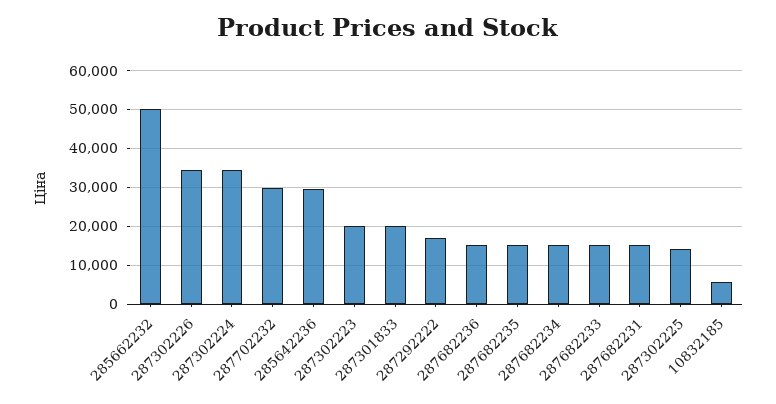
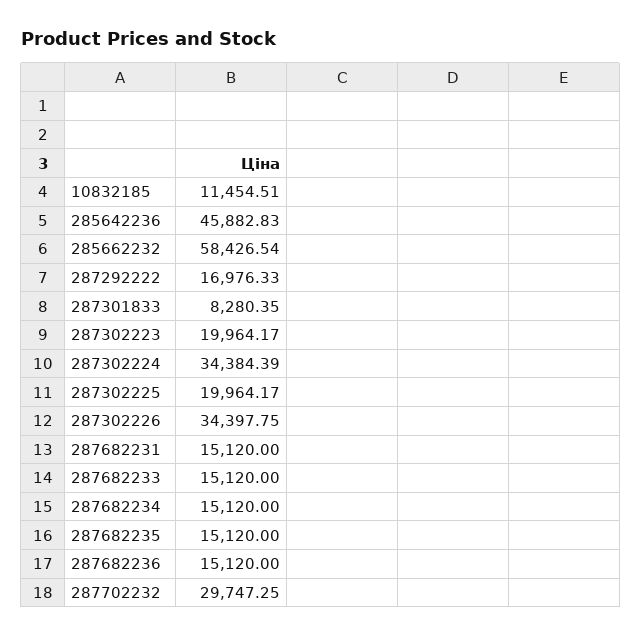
285662232: 50000 -> 58426.54
285642236: 30000 -> 45882.83
287301833: 20000 -> 8280.35
287302225: 14000 -> 19964.17
10832185: 6000 -> 11454.51

